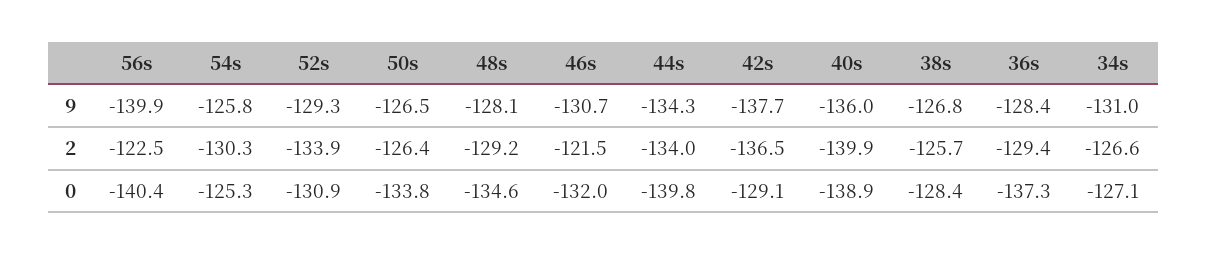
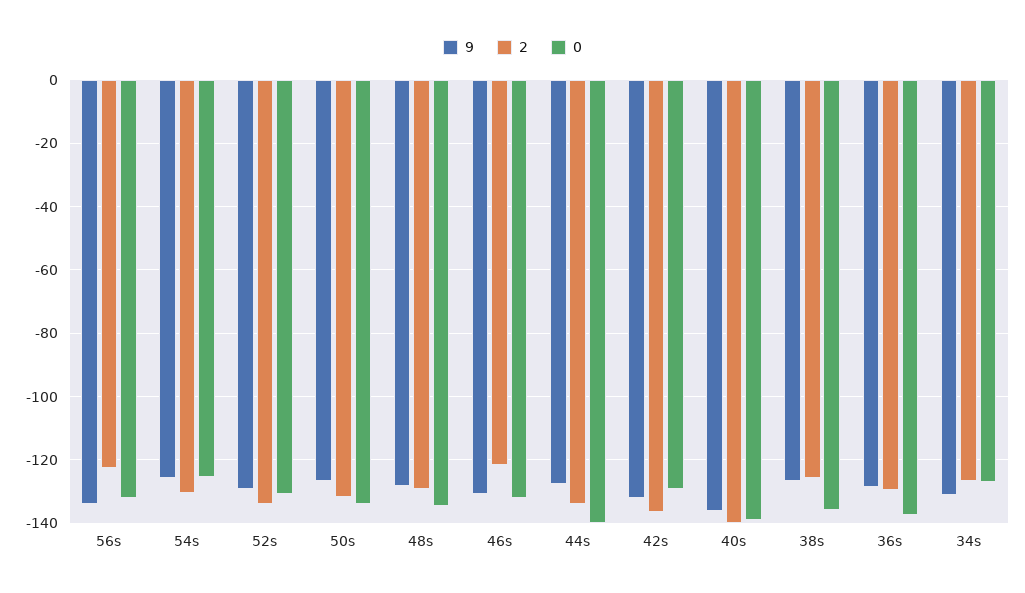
9, 56s: -139.9 -> -134
9, 44s: -134.3 -> -128
9, 42s: -137.7 -> -132
2, 50s: -126.4 -> -132
0, 56s: -140.4 -> -132
0, 38s: -128.4 -> -136

